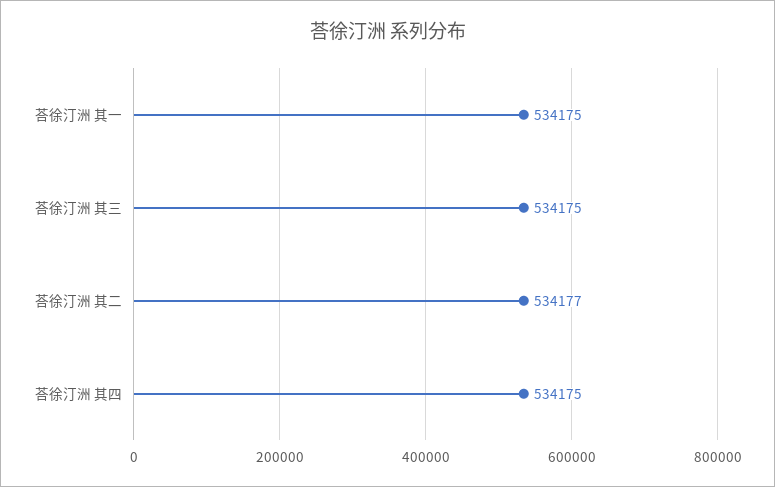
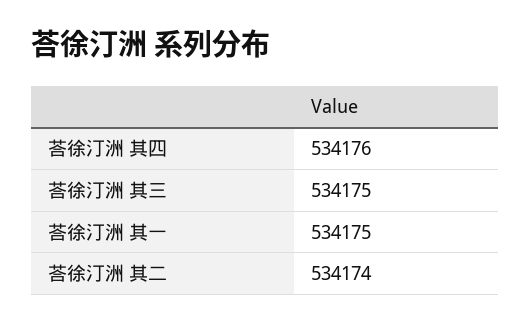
荅徐汀洲 其二: 534177 -> 534174
荅徐汀洲 其四: 534175 -> 534176

